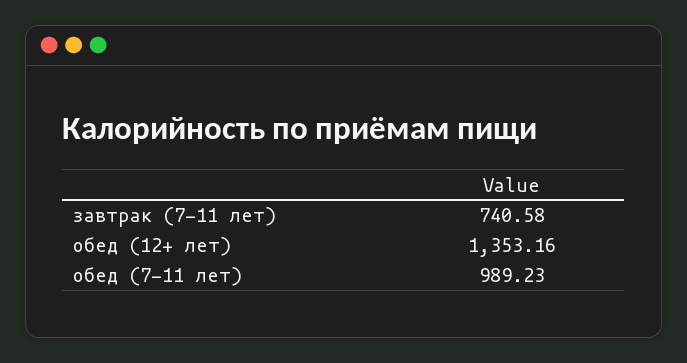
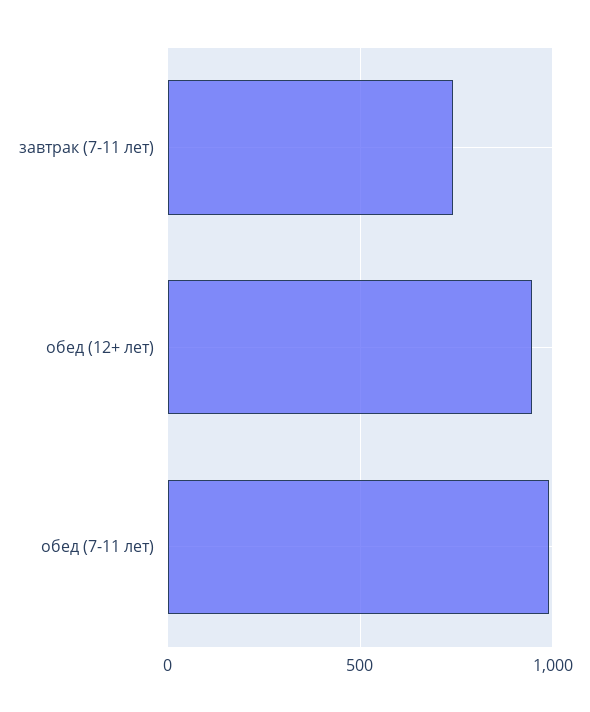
обед (12+ лет): 1353.16 -> 950

